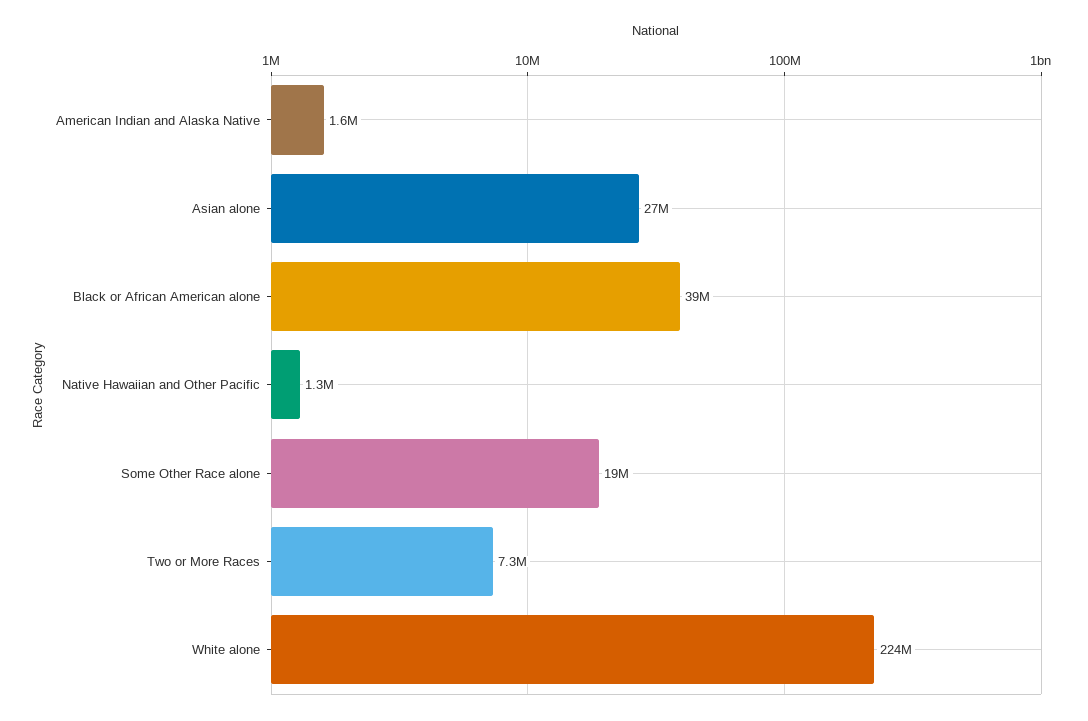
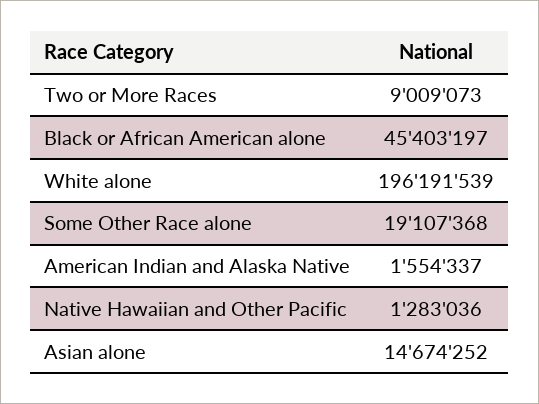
Asian alone: 27000000 -> 14674252
Black or African American alone: 39000000 -> 45403197
Two or More Races: 7300000 -> 9009073
White alone: 224000000 -> 196191539

